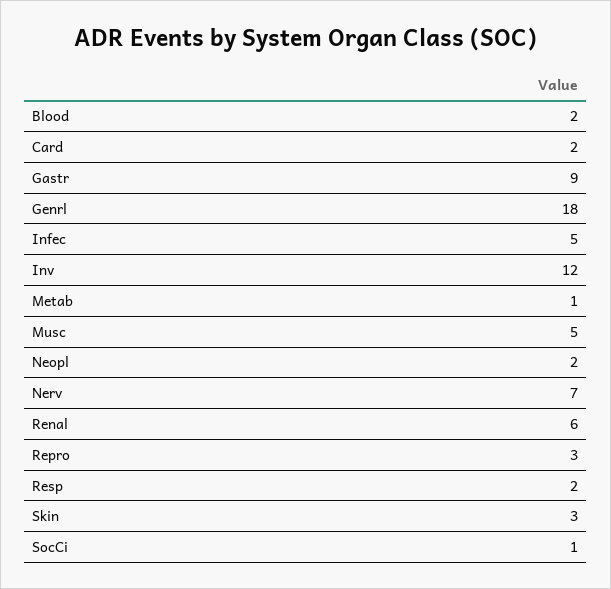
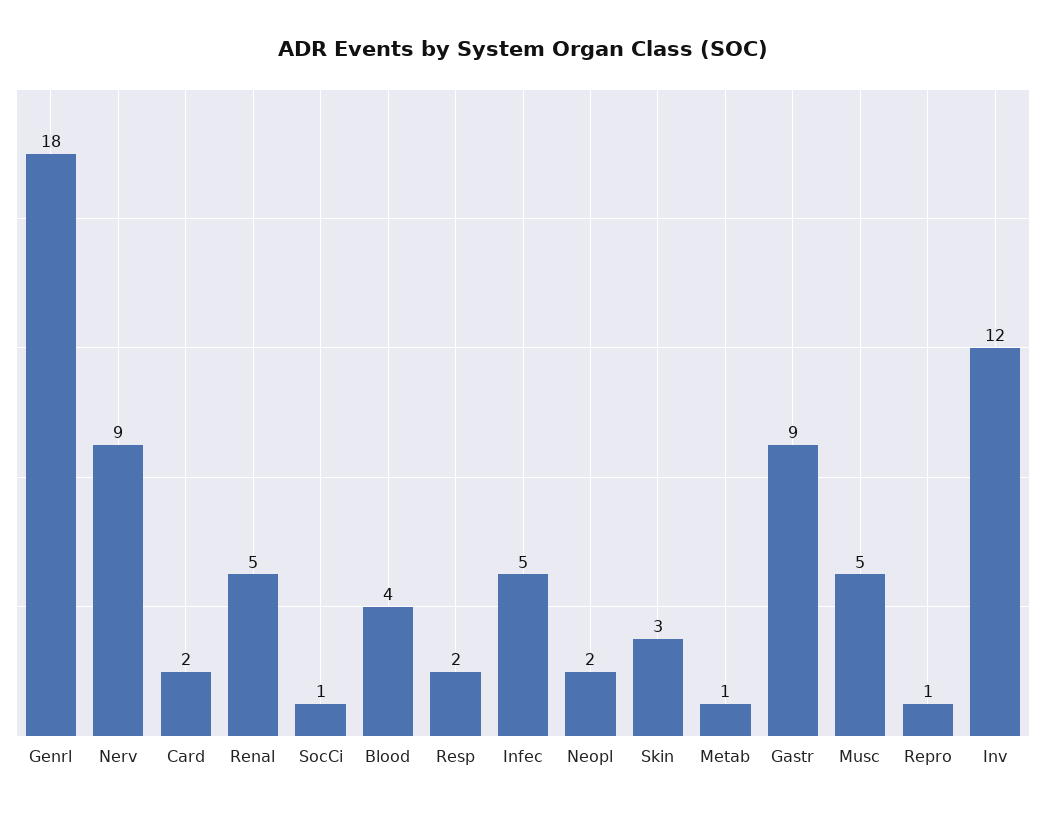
Blood: 2 -> 4
Nerv: 7 -> 9
Renal: 6 -> 5
Repro: 3 -> 1

